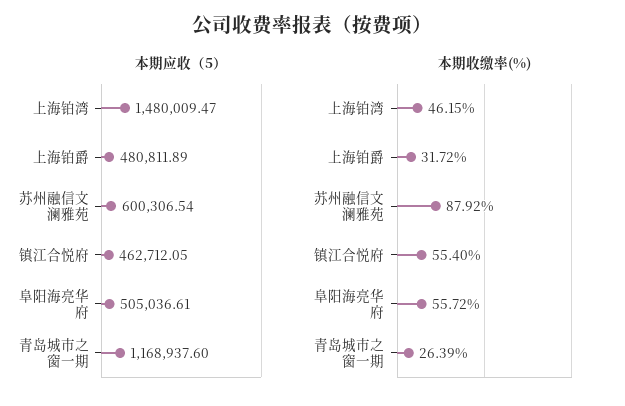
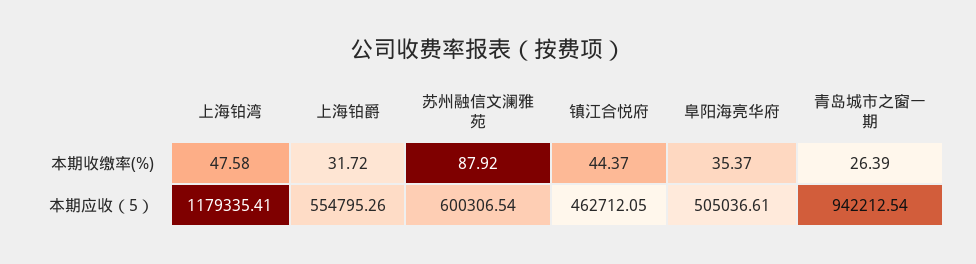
本期应收（5）, 上海铂湾: 1480009.47 -> 1179335.41
本期应收（5）, 上海铂爵: 480811.89 -> 554795.26
本期应收（5）, 青岛城市之窗一期: 1168937.6 -> 942212.54
本期收缴率(%), 上海铂湾: 46.15 -> 47.58
本期收缴率(%), 镇江合悦府: 55.4 -> 44.37
本期收缴率(%), 阜阳海亮华府: 55.72 -> 35.37

